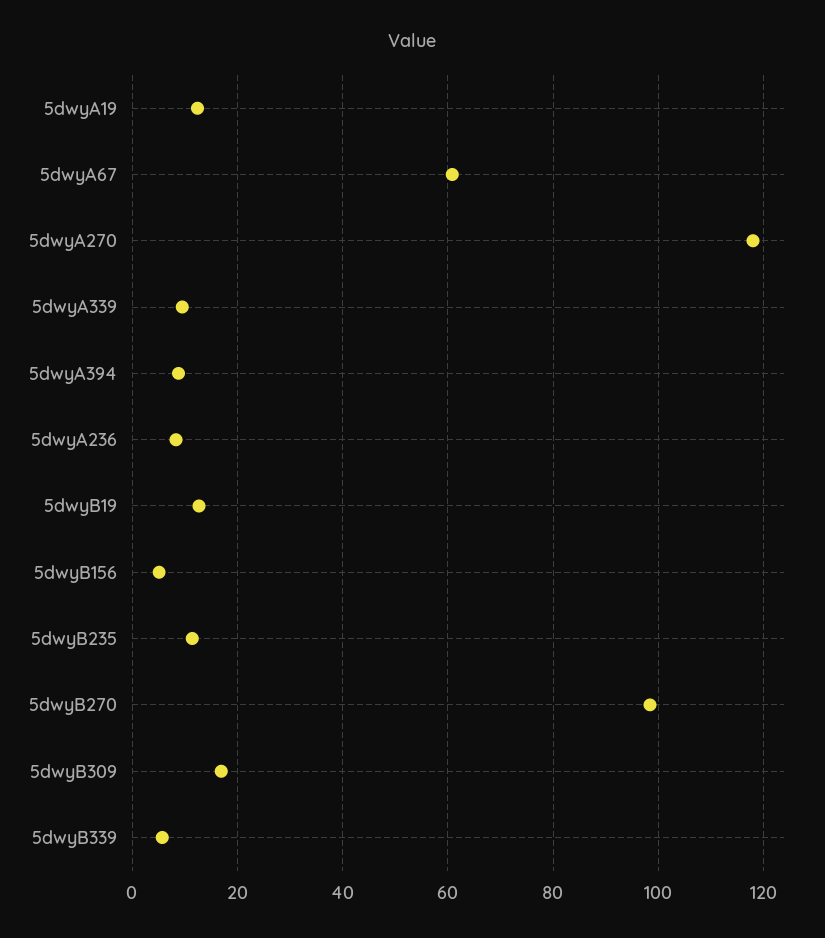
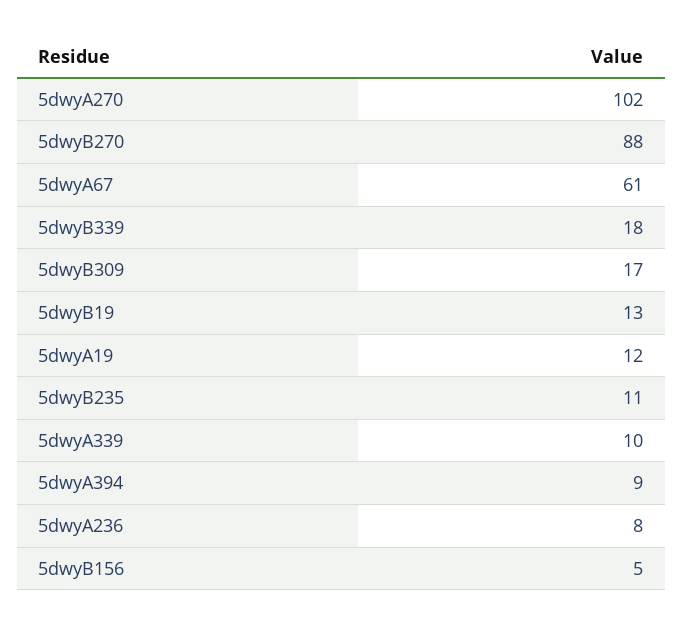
5dwyA270: 118 -> 102
5dwyB270: 98 -> 88
5dwyB339: 6 -> 18

